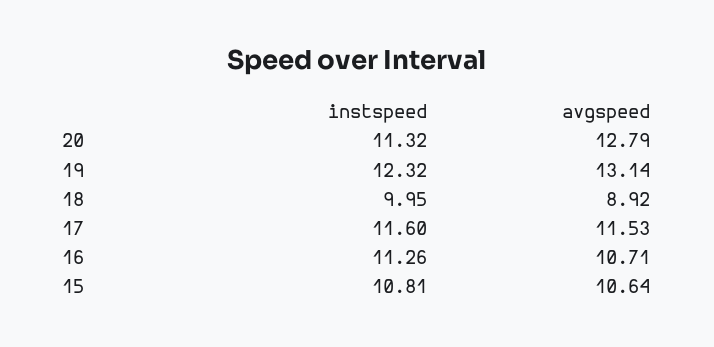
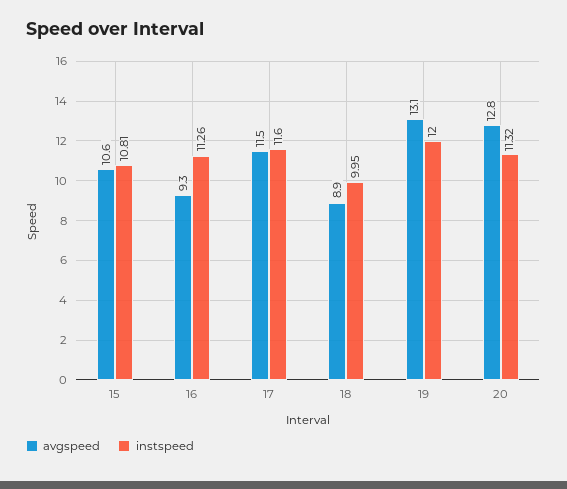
instspeed, 19: 12.32 -> 12
avgspeed, 16: 10.71 -> 9.3

